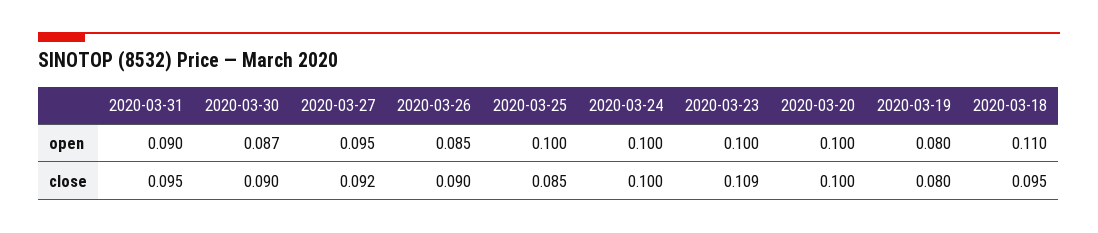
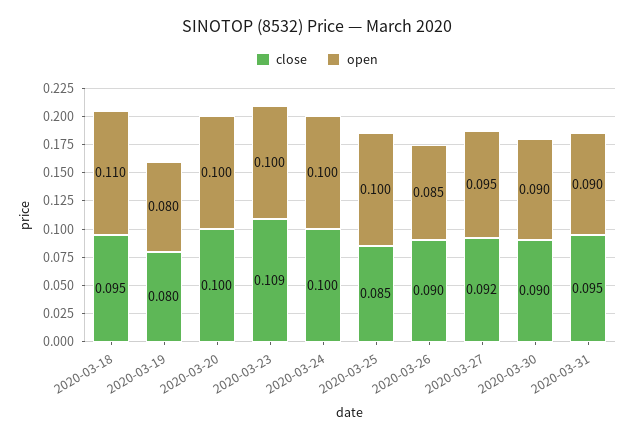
open, 2020-03-30: 0.087 -> 0.09

